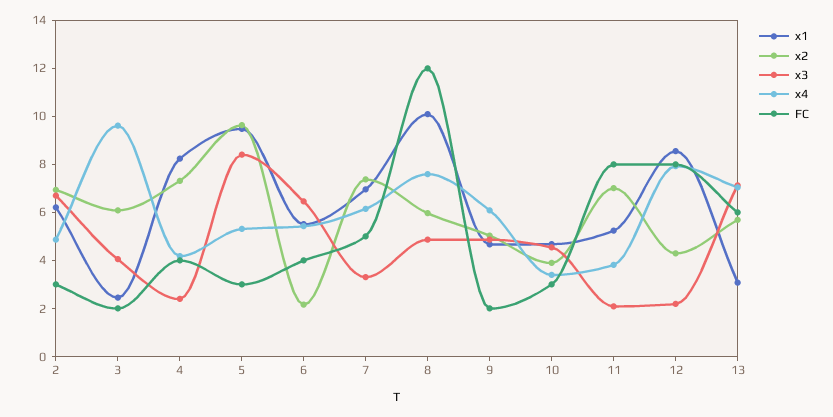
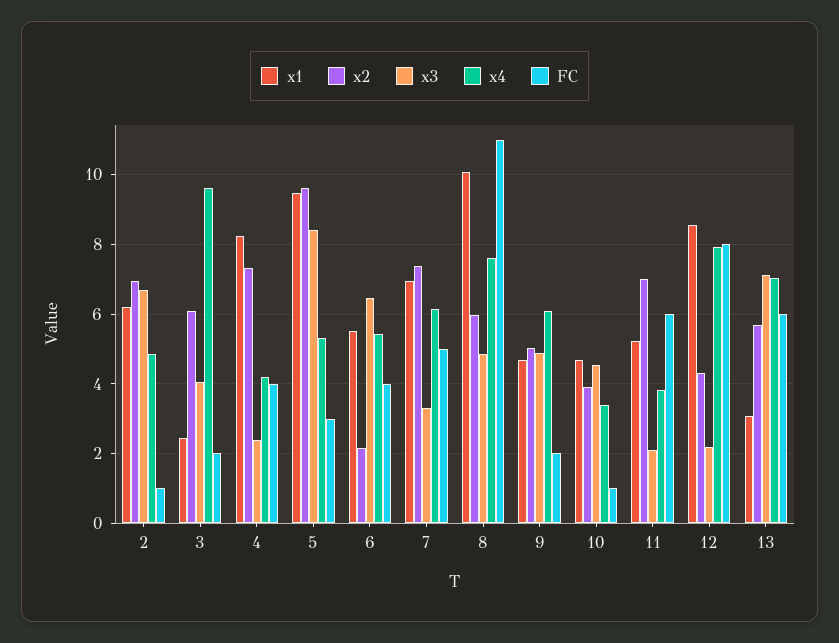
FC, 2: 3 -> 1
FC, 8: 12 -> 11
FC, 10: 3 -> 1
FC, 11: 8 -> 6

